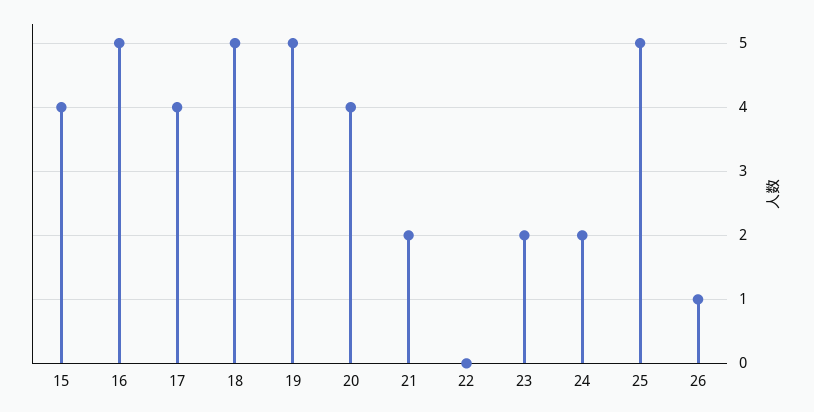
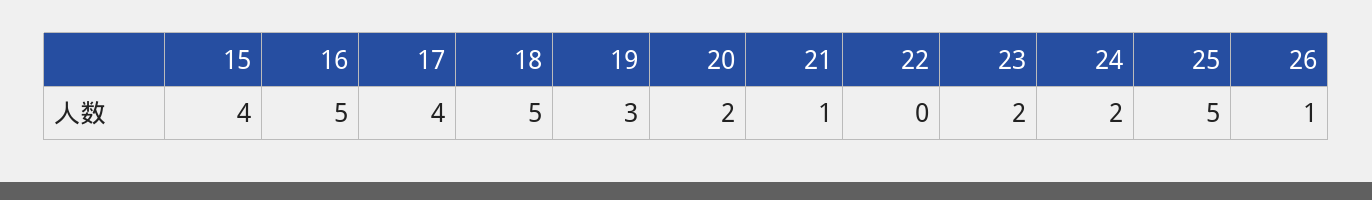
19: 5 -> 3
20: 4 -> 2
21: 2 -> 1

